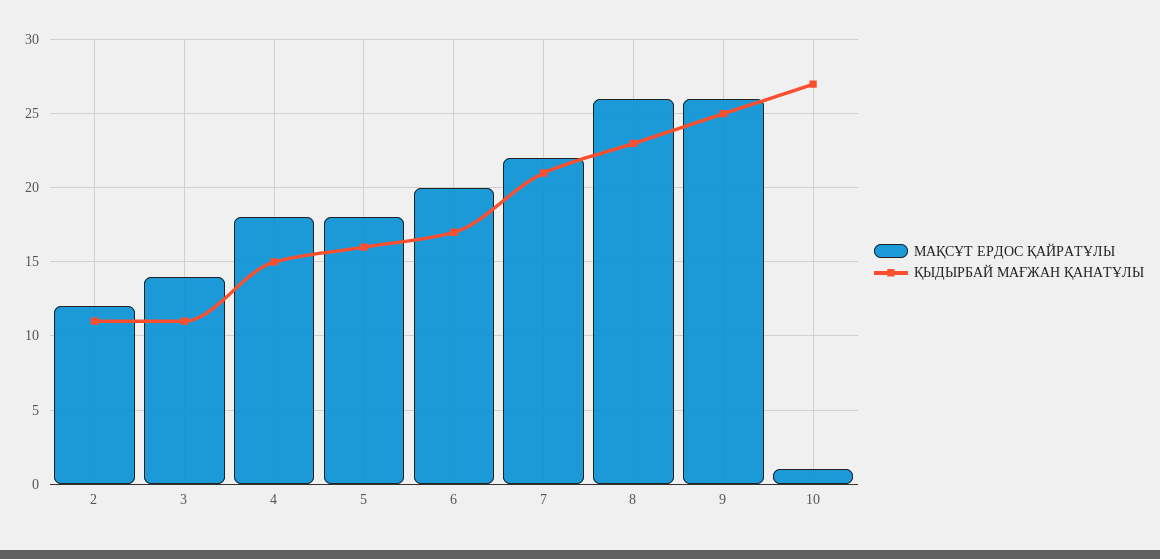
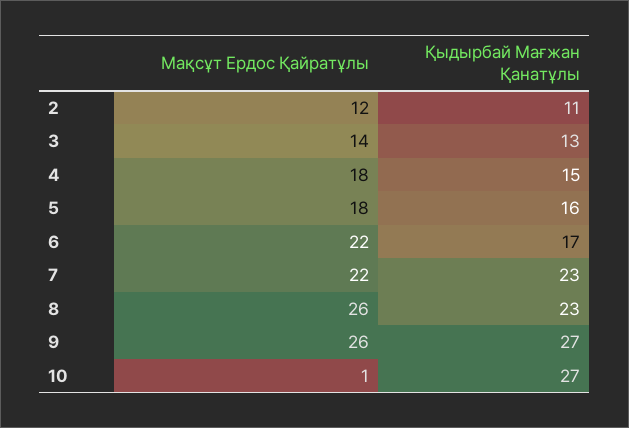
ҚЫДЫРБАЙ МАҒЖАН ҚАНАТҰЛЫ, 3: 11 -> 13
МАҚСҰТ ЕРДОС ҚАЙРАТҰЛЫ, 6: 20 -> 22
ҚЫДЫРБАЙ МАҒЖАН ҚАНАТҰЛЫ, 7: 21 -> 23
ҚЫДЫРБАЙ МАҒЖАН ҚАНАТҰЛЫ, 9: 25 -> 27

